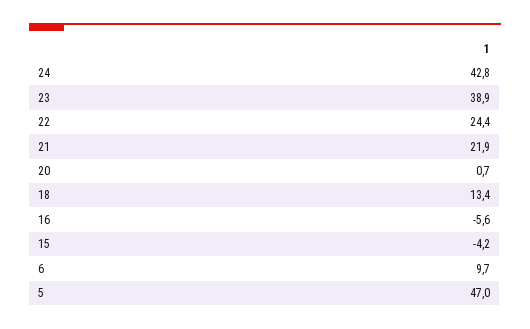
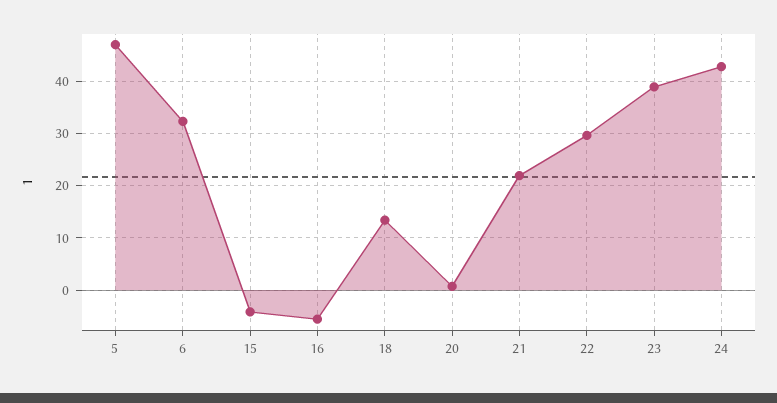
22: 24.4 -> 30
6: 9.7 -> 32

